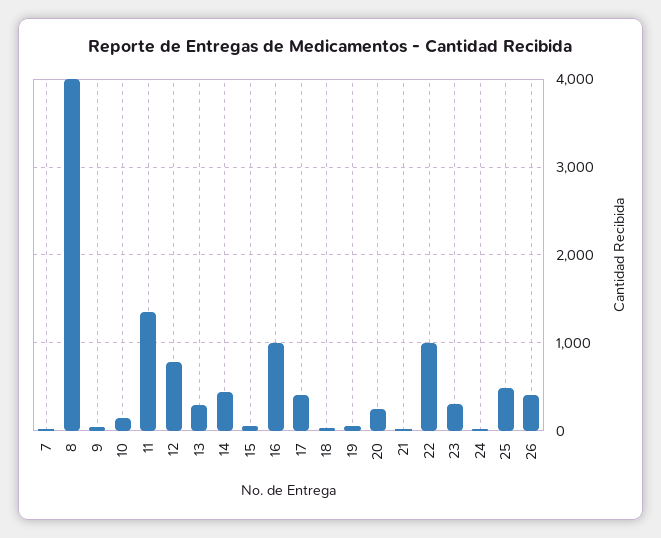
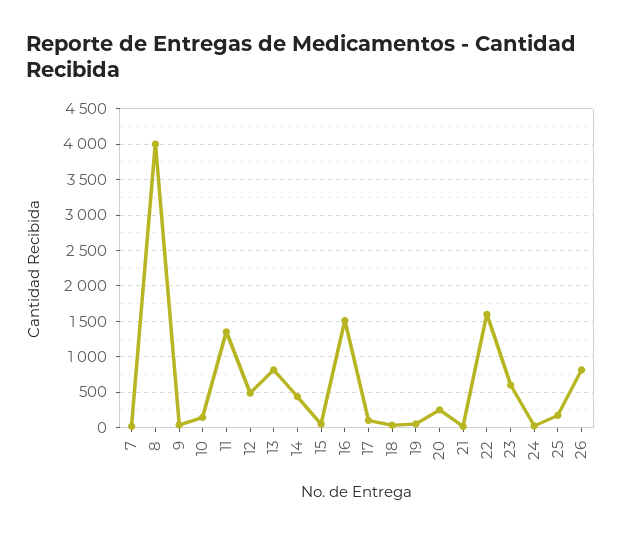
12: 800 -> 500
13: 300 -> 800
16: 1000 -> 1500
17: 400 -> 100
22: 1000 -> 1600
23: 300 -> 600
25: 500 -> 200
26: 400 -> 800

